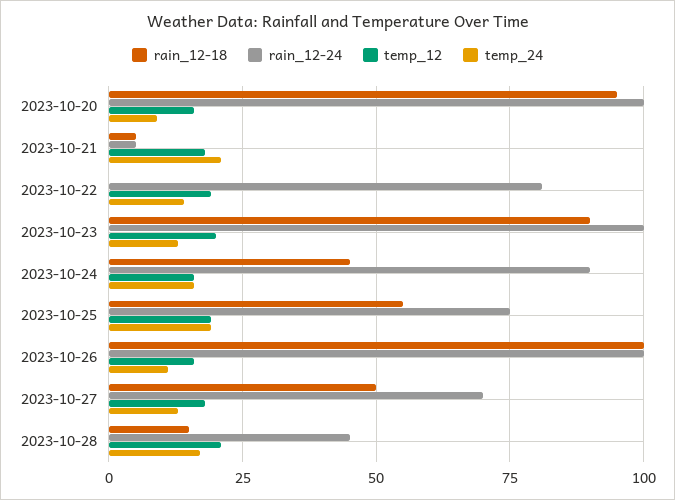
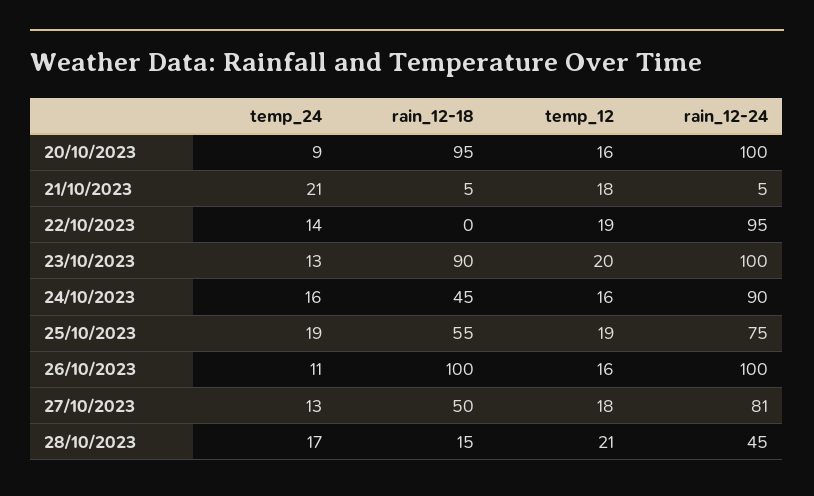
rain_12-24, 2023-10-22: 80 -> 95
rain_12-24, 2023-10-27: 70 -> 81

